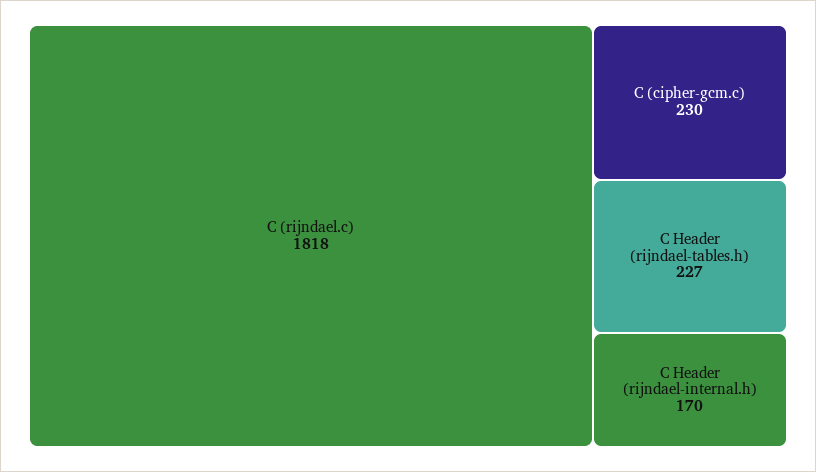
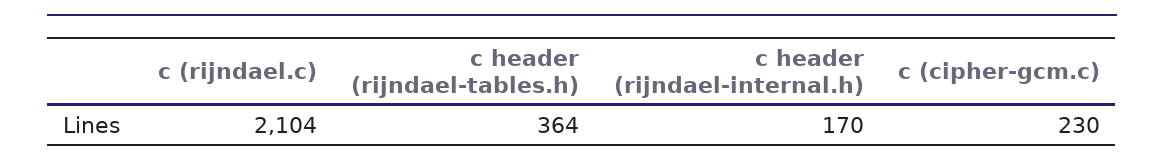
C (rijndael.c): 1818 -> 2104
C Header (rijndael-tables.h): 227 -> 364

